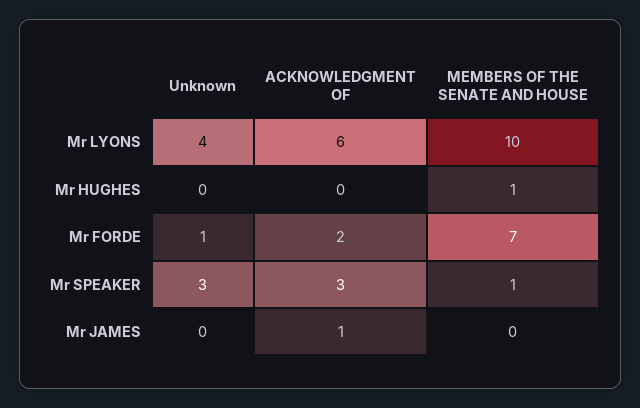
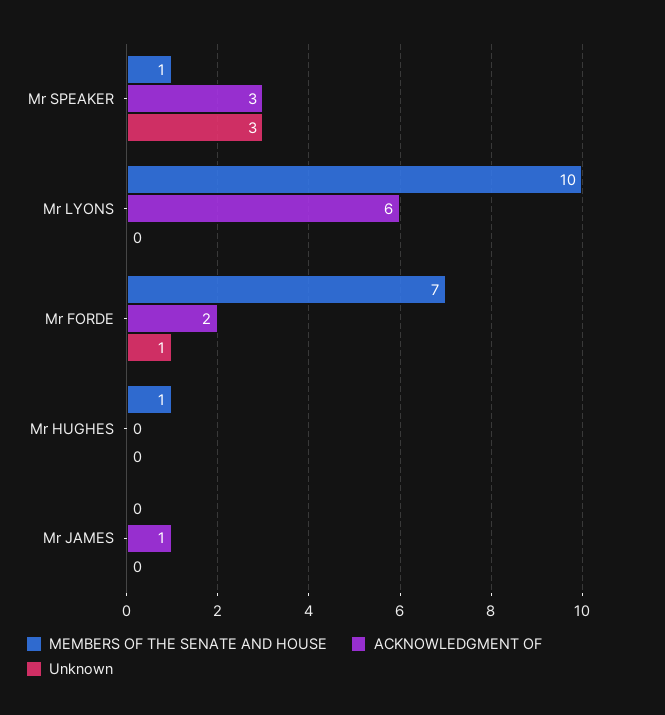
Unknown, Mr LYONS: 4 -> 0

